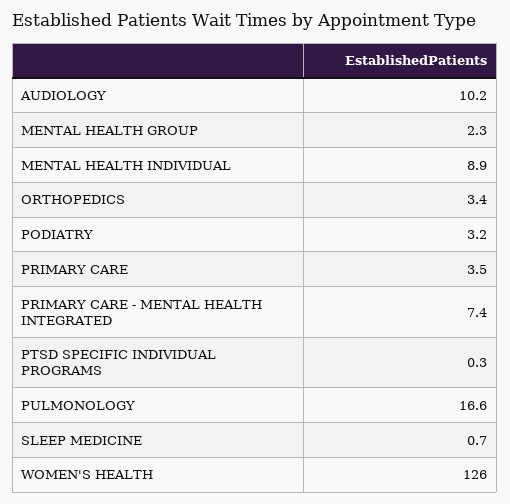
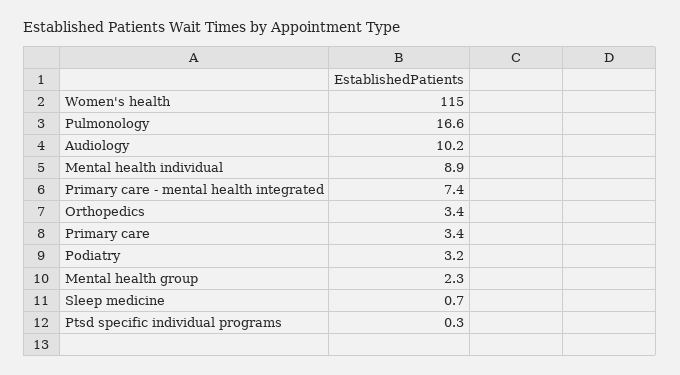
PRIMARY CARE: 3.5 -> 3.4
WOMEN'S HEALTH: 126 -> 115

